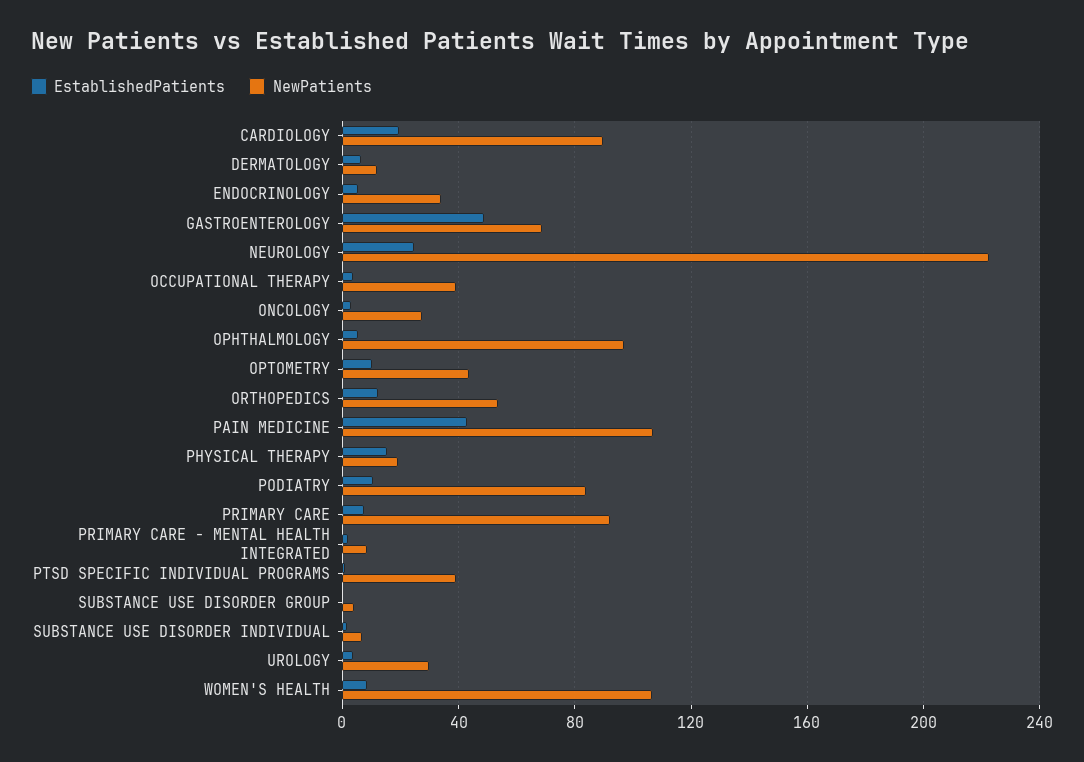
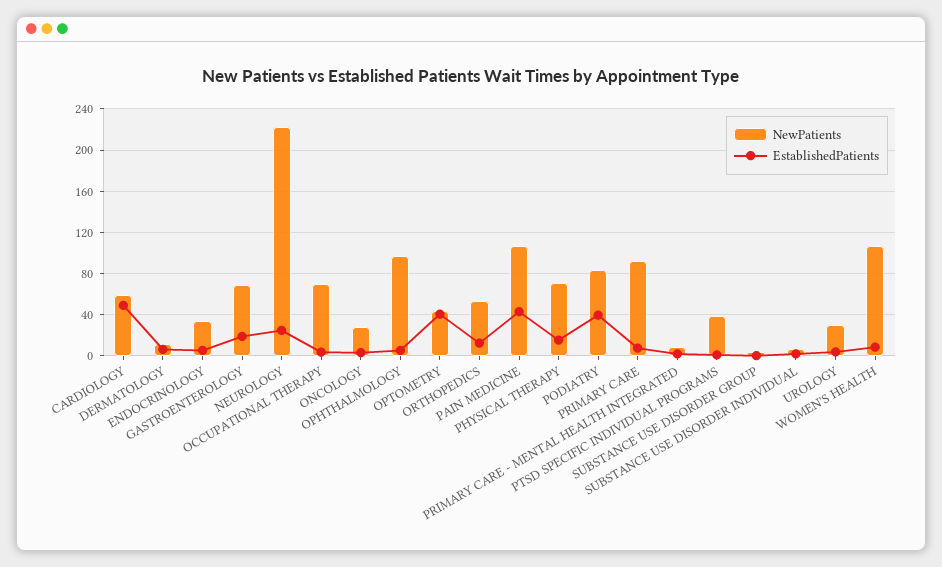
EstablishedPatients, CARDIOLOGY: 20 -> 50
NewPatients, CARDIOLOGY: 90 -> 60
EstablishedPatients, GASTROENTEROLOGY: 50 -> 20
NewPatients, OCCUPATIONAL THERAPY: 40 -> 70
EstablishedPatients, OPTOMETRY: 10 -> 40
NewPatients, PHYSICAL THERAPY: 20 -> 70
EstablishedPatients, PODIATRY: 10 -> 40

